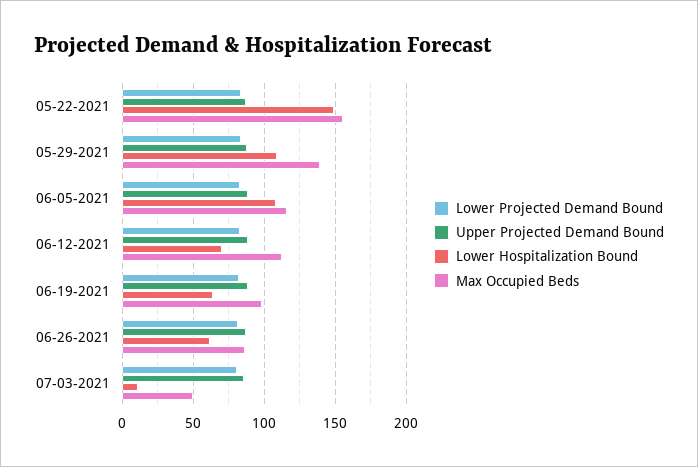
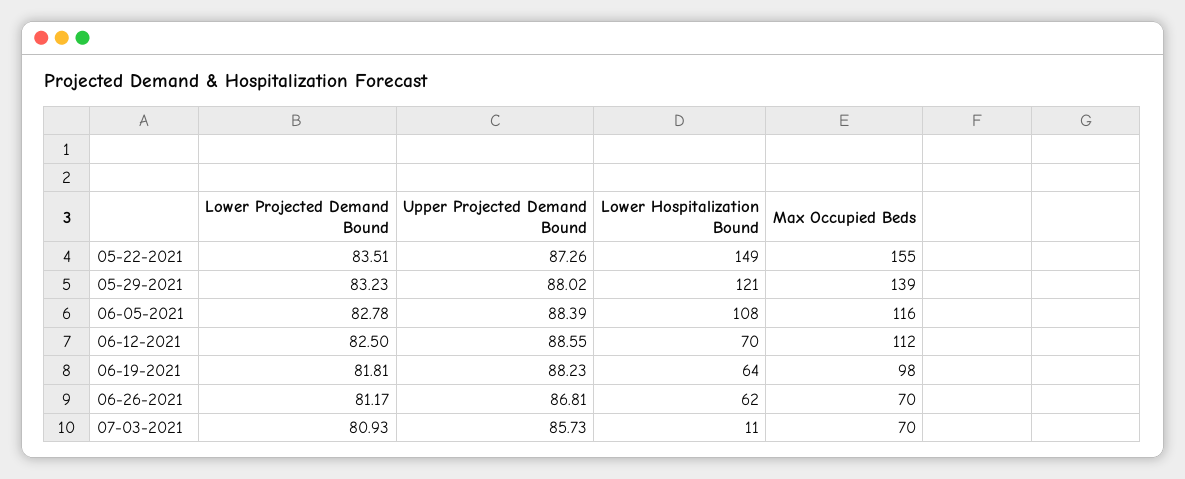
Lower Hospitalization Bound, 05-29-2021: 110 -> 121
Max Occupied Beds, 06-26-2021: 85 -> 70
Max Occupied Beds, 07-03-2021: 50 -> 70

